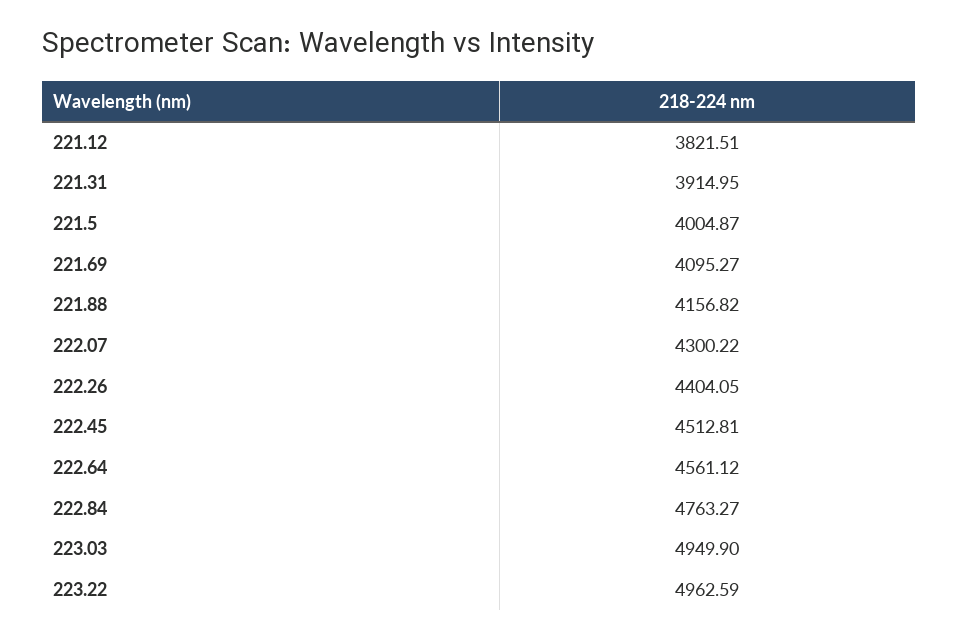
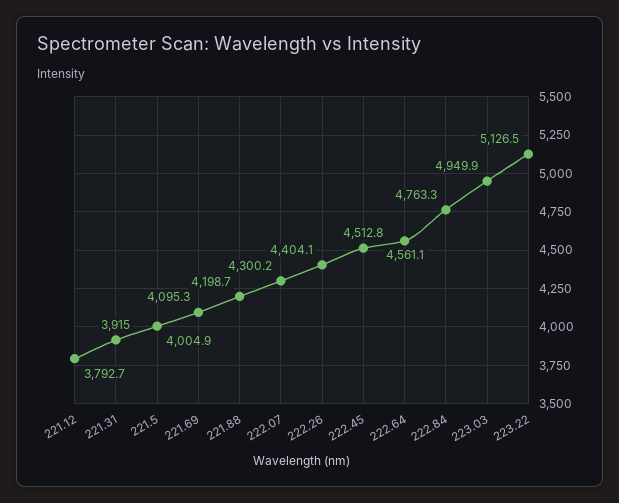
221.12: 3821.51 -> 3792.7
221.88: 4156.82 -> 4198.7
223.22: 4962.59 -> 5126.5

